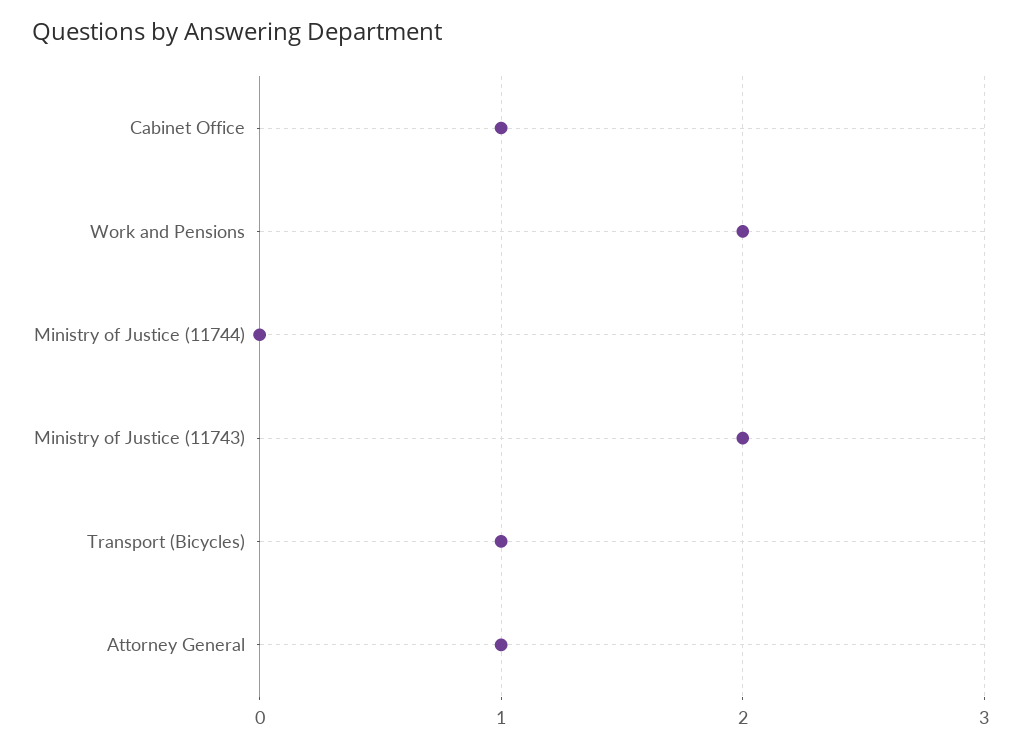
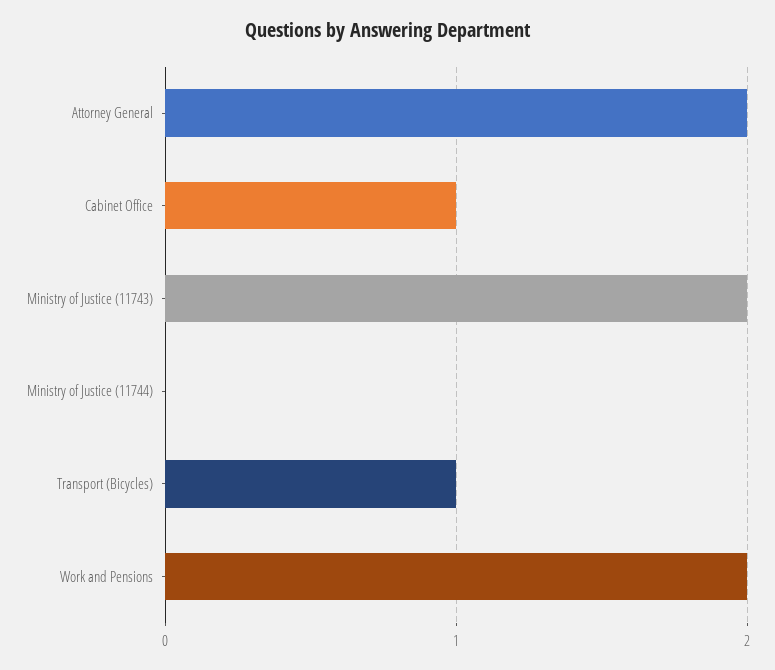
Attorney General: 1 -> 2

